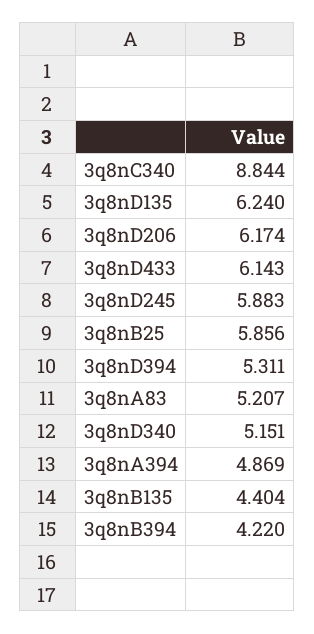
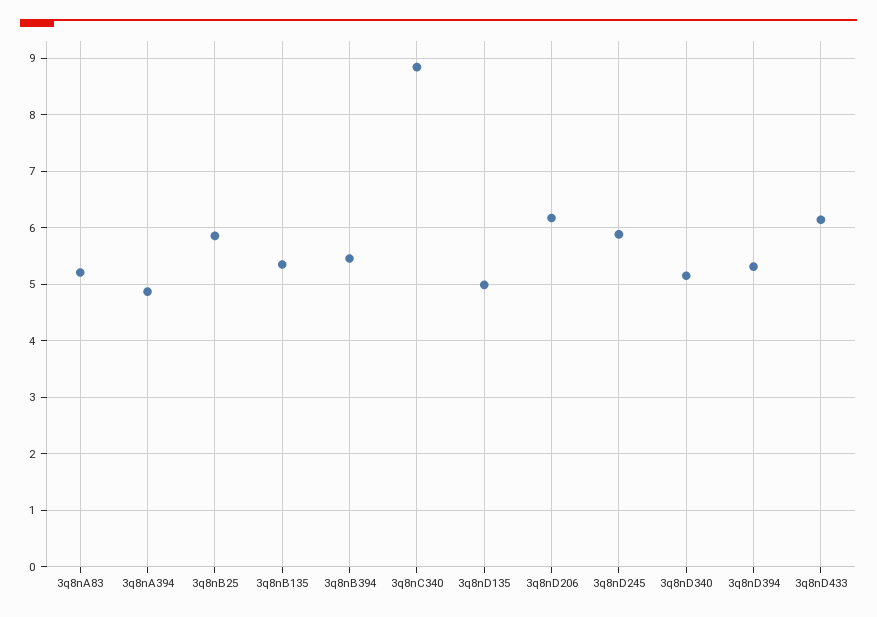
3q8nD135: 6.24 -> 5
3q8nB135: 4.404 -> 5.4
3q8nB394: 4.22 -> 5.4

